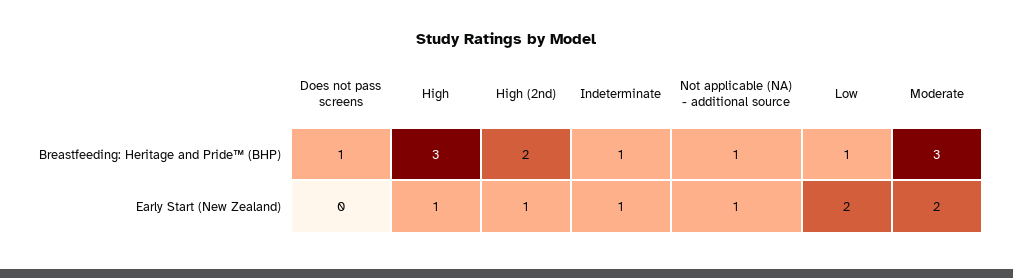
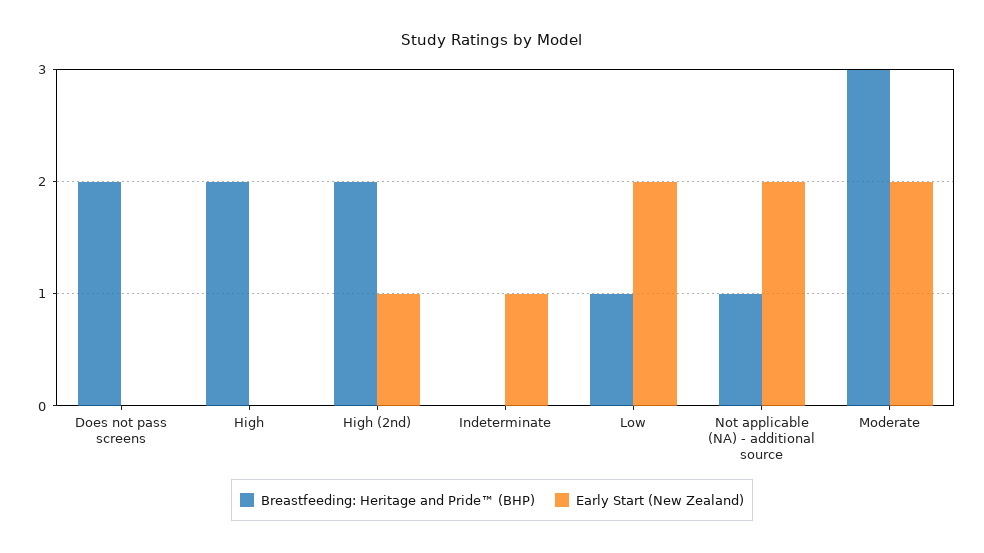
Breastfeeding: Heritage and Pride™ (BHP), Does not pass screens: 1 -> 2
Breastfeeding: Heritage and Pride™ (BHP), High: 3 -> 2
Breastfeeding: Heritage and Pride™ (BHP), Indeterminate: 1 -> 0
Early Start (New Zealand), High: 1 -> 0
Early Start (New Zealand), Not applicable (NA) - additional source: 1 -> 2

